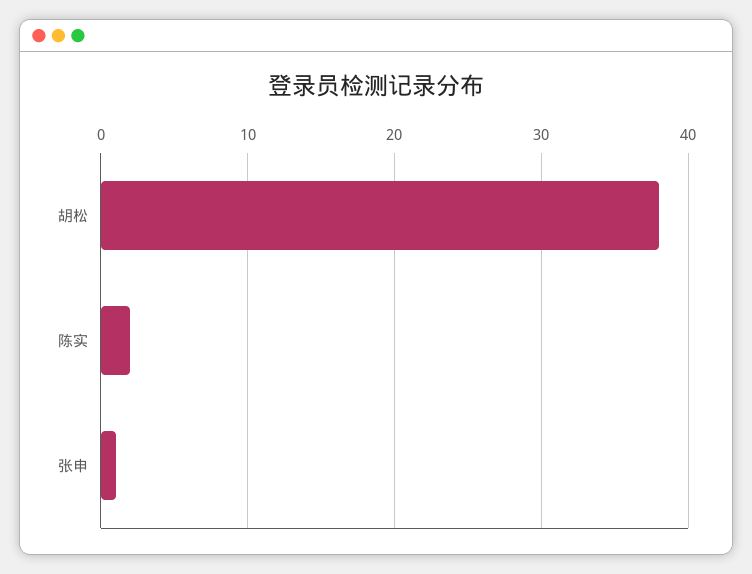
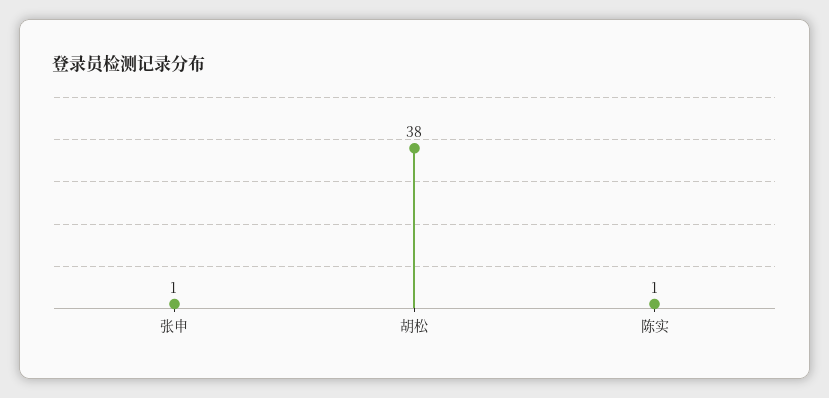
陈实: 2 -> 1

